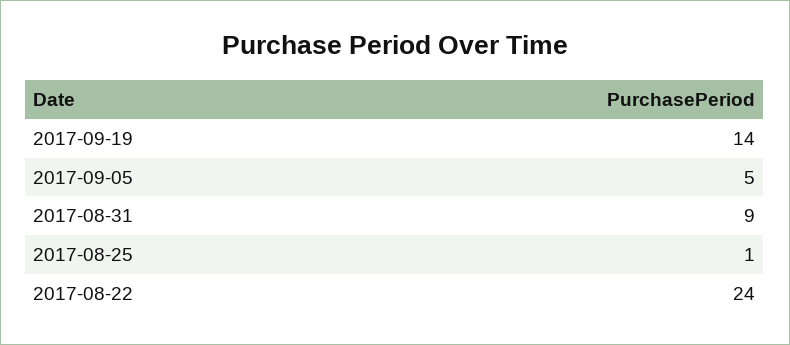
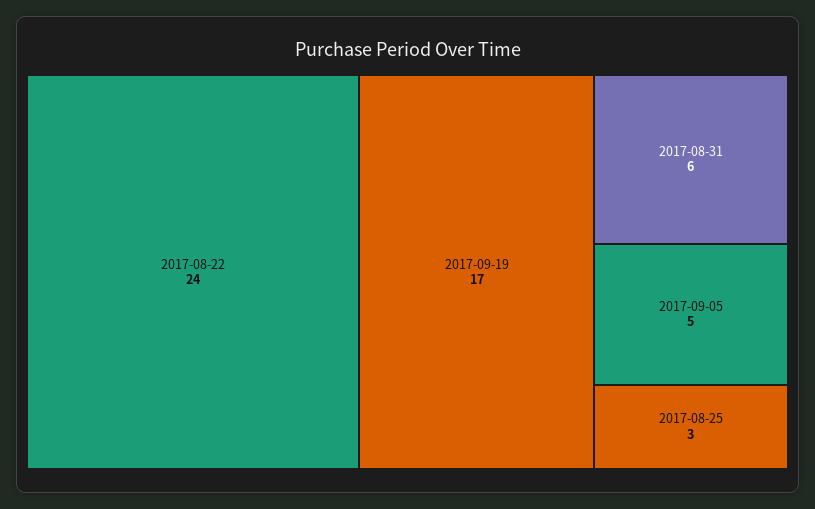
2017-09-19: 14 -> 17
2017-08-31: 9 -> 6
2017-08-25: 1 -> 3

